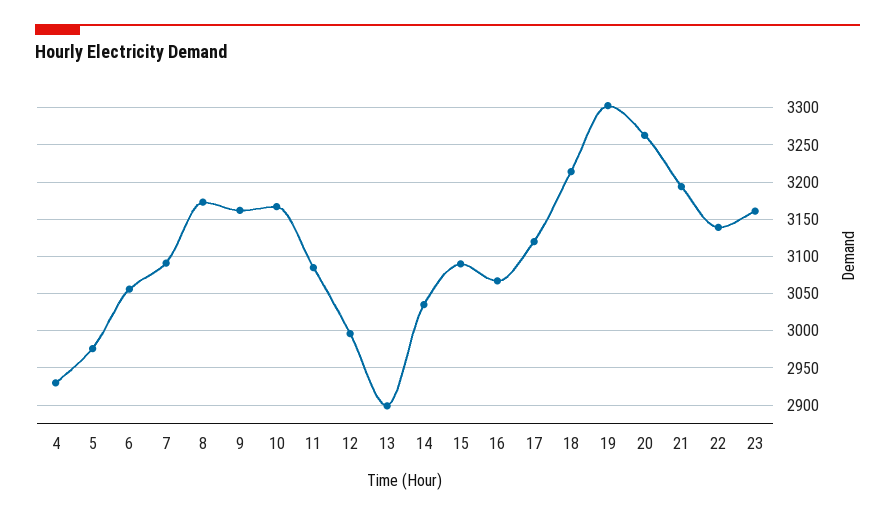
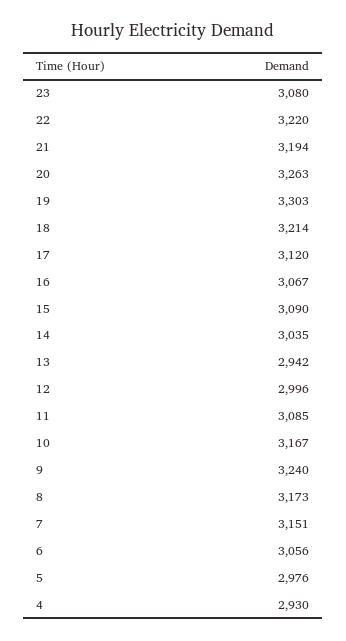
7: 3090 -> 3151
9: 3160 -> 3240
13: 2900 -> 2942
22: 3140 -> 3220
23: 3160 -> 3080

